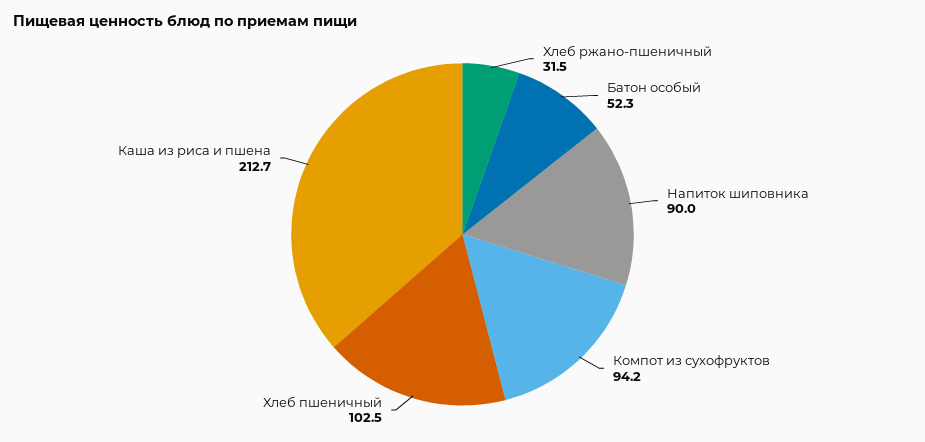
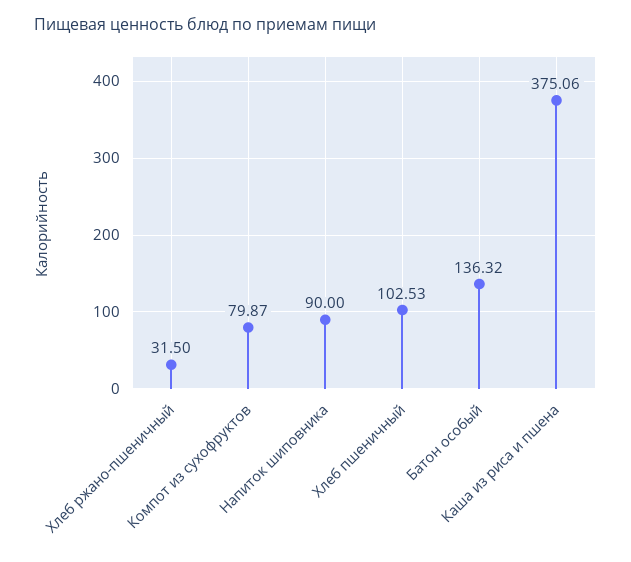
Батон особый: 52.3 -> 136.32
Компот из сухофруктов: 94.2 -> 79.87
Каша из риса и пшена: 212.7 -> 375.06

